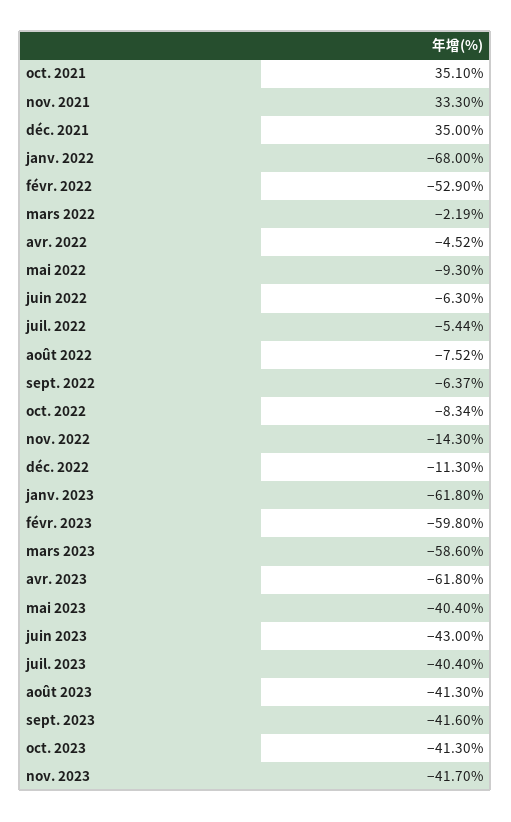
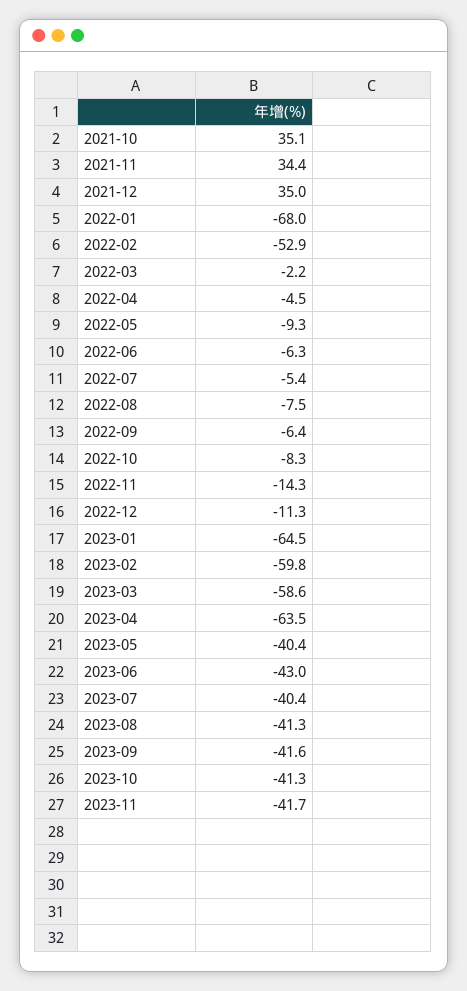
nov. 2021: 33.3 -> 34.4
janv. 2023: -61.8 -> -64.5
avr. 2023: -61.8 -> -63.5

